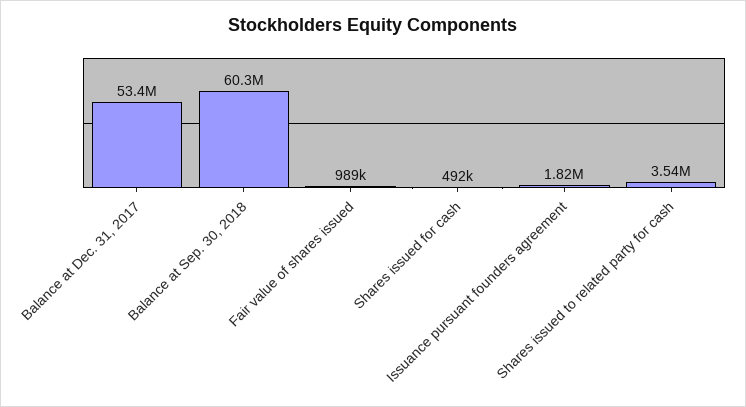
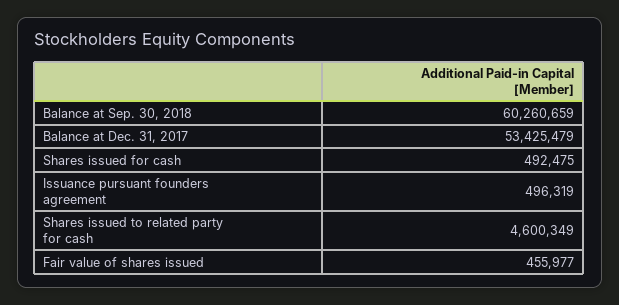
Fair value of shares issued: 989000 -> 455977
Issuance pursuant founders agreement: 1820000 -> 496319
Shares issued to related party for cash: 3540000 -> 4600349

